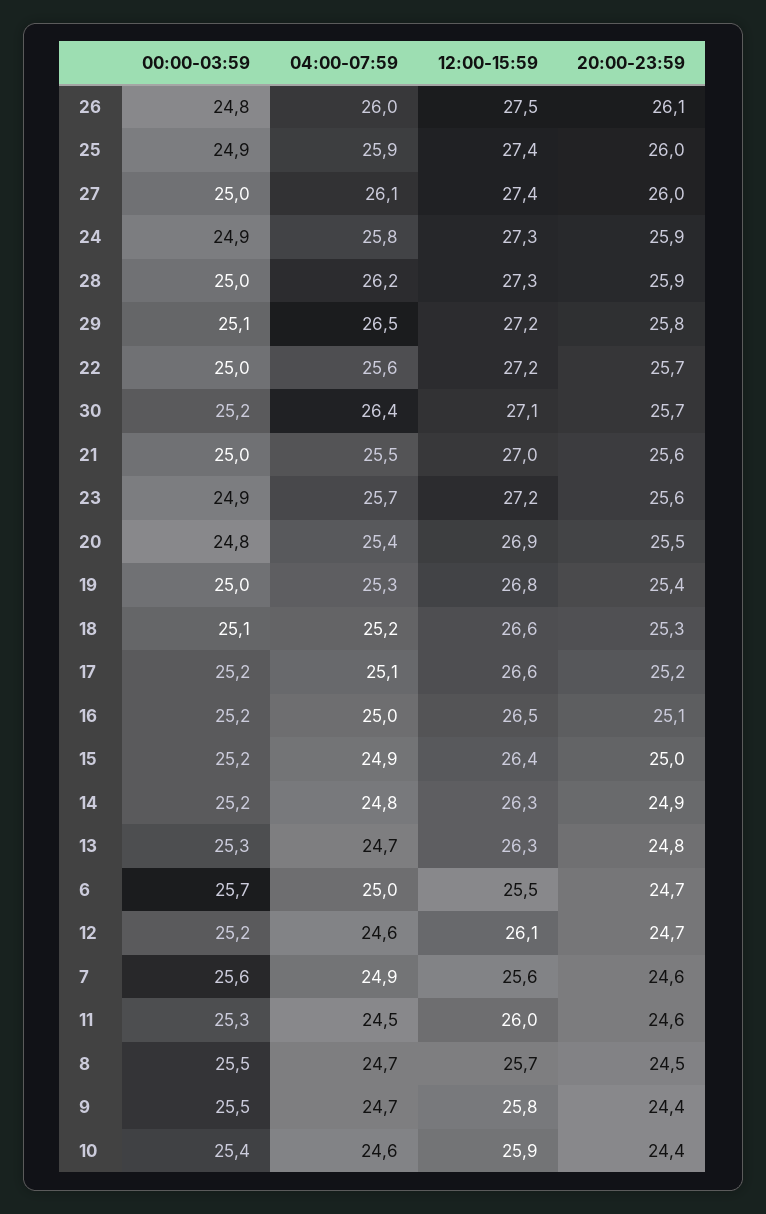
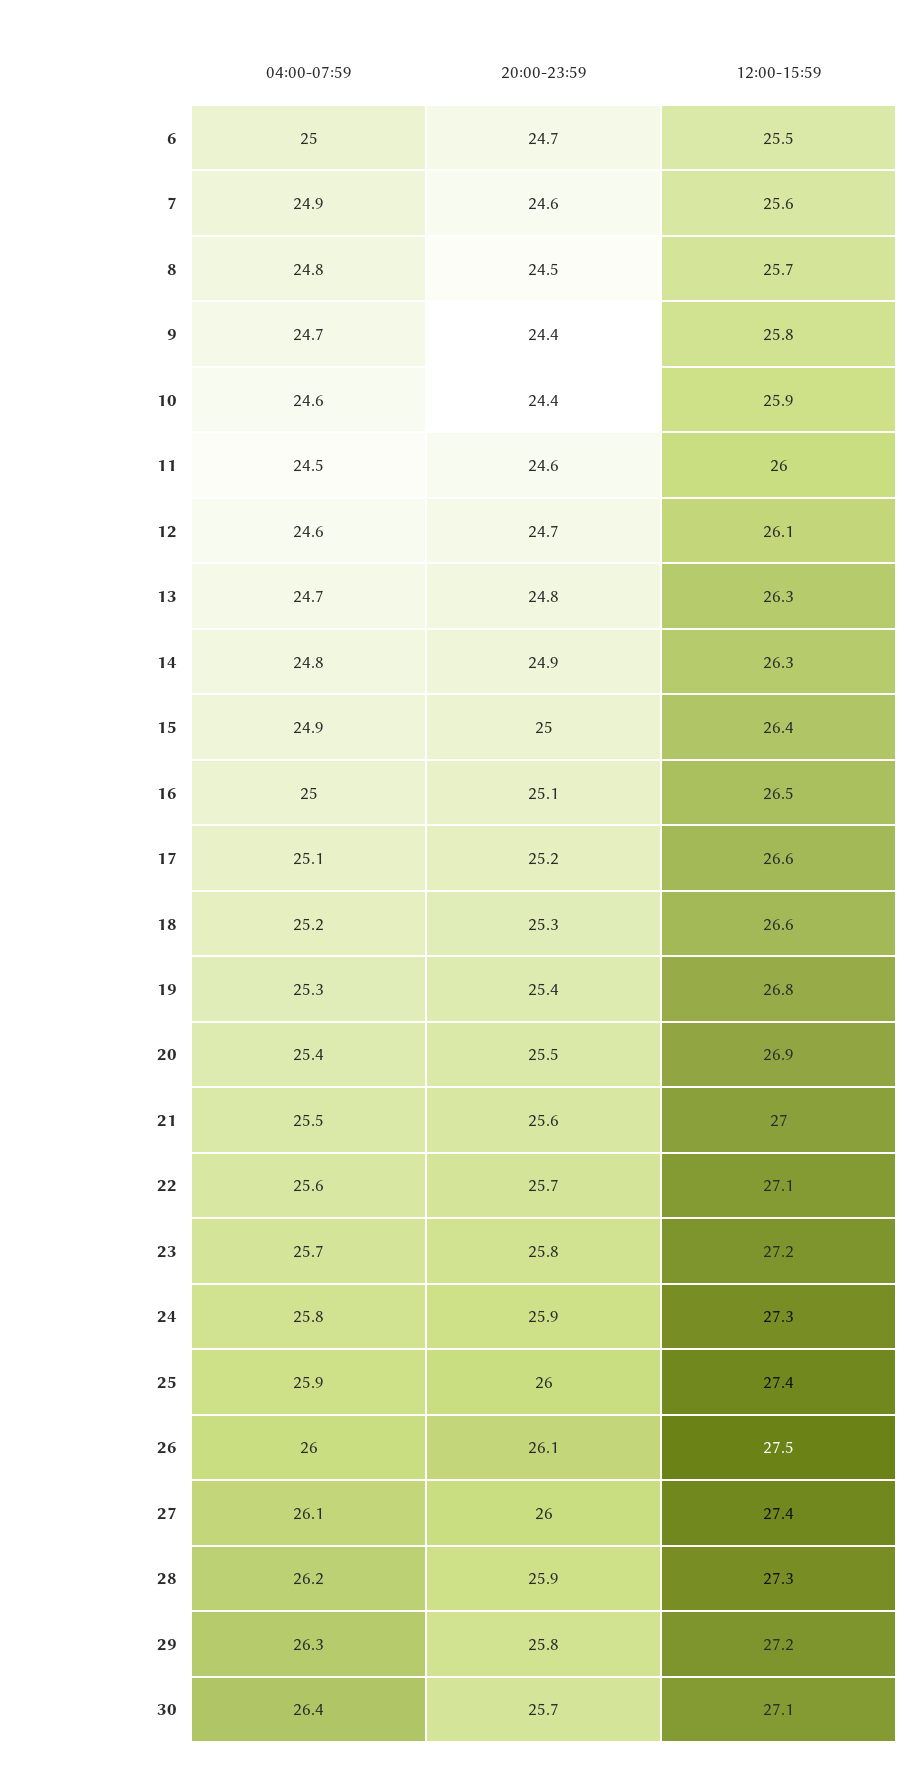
00:00-03:59, 26: 24.8 -> none
00:00-03:59, 25: 24.9 -> none
00:00-03:59, 27: 25 -> none
00:00-03:59, 24: 24.9 -> none
00:00-03:59, 28: 25 -> none
00:00-03:59, 29: 25.1 -> none
04:00-07:59, 29: 26.5 -> 26.3
00:00-03:59, 22: 25 -> none
12:00-15:59, 22: 27.2 -> 27.1
00:00-03:59, 30: 25.2 -> none
00:00-03:59, 21: 25 -> none
00:00-03:59, 23: 24.9 -> none
20:00-23:59, 23: 25.6 -> 25.8
00:00-03:59, 20: 24.8 -> none
00:00-03:59, 19: 25 -> none
00:00-03:59, 18: 25.1 -> none
00:00-03:59, 17: 25.2 -> none
00:00-03:59, 16: 25.2 -> none
00:00-03:59, 15: 25.2 -> none
00:00-03:59, 14: 25.2 -> none
00:00-03:59, 13: 25.3 -> none
00:00-03:59, 6: 25.7 -> none
00:00-03:59, 12: 25.2 -> none
00:00-03:59, 7: 25.6 -> none
00:00-03:59, 11: 25.3 -> none
00:00-03:59, 8: 25.5 -> none
04:00-07:59, 8: 24.7 -> 24.8
00:00-03:59, 9: 25.5 -> none
00:00-03:59, 10: 25.4 -> none

